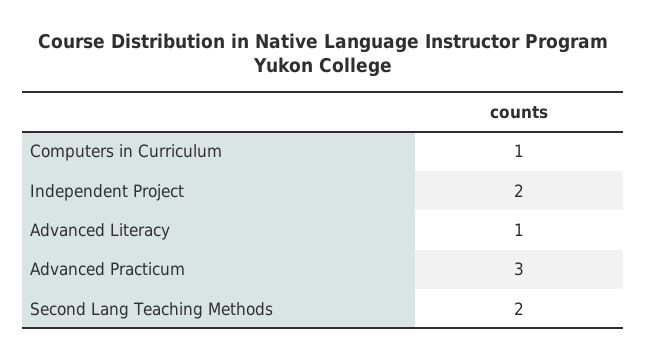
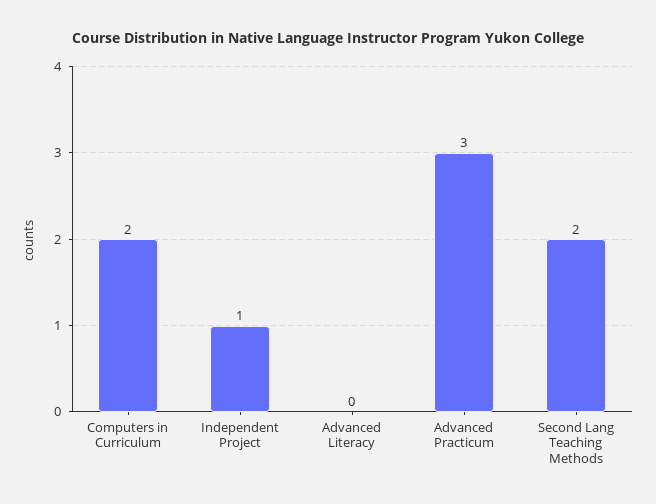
Computers in Curriculum: 1 -> 2
Independent Project: 2 -> 1
Advanced Literacy: 1 -> 0

